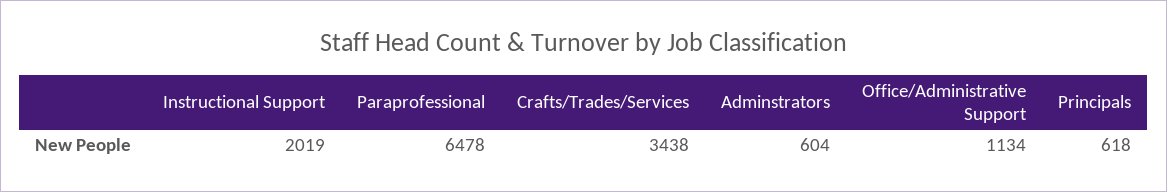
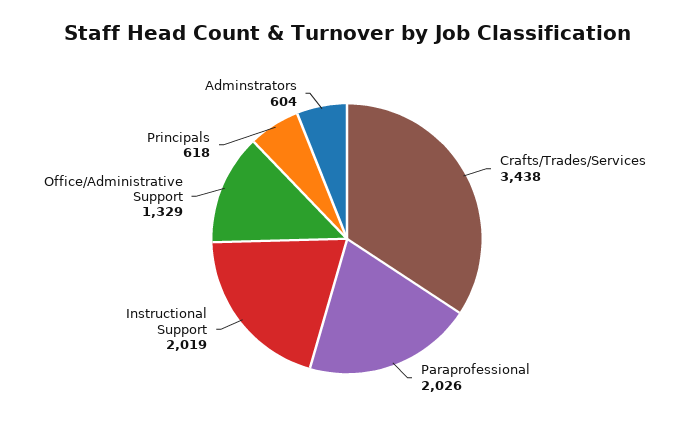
Paraprofessional: 6478 -> 2026
Office/Administrative Support: 1134 -> 1329

